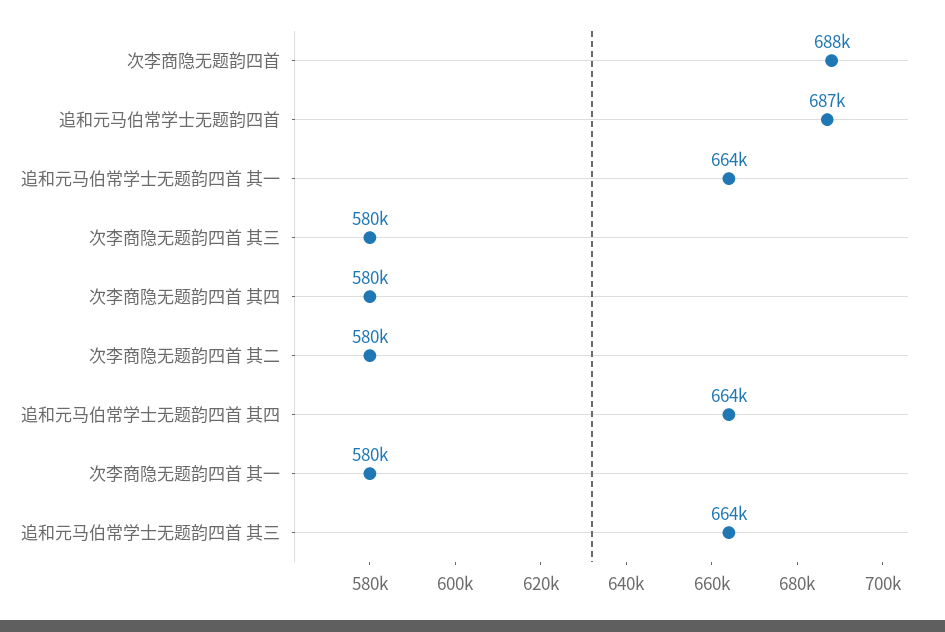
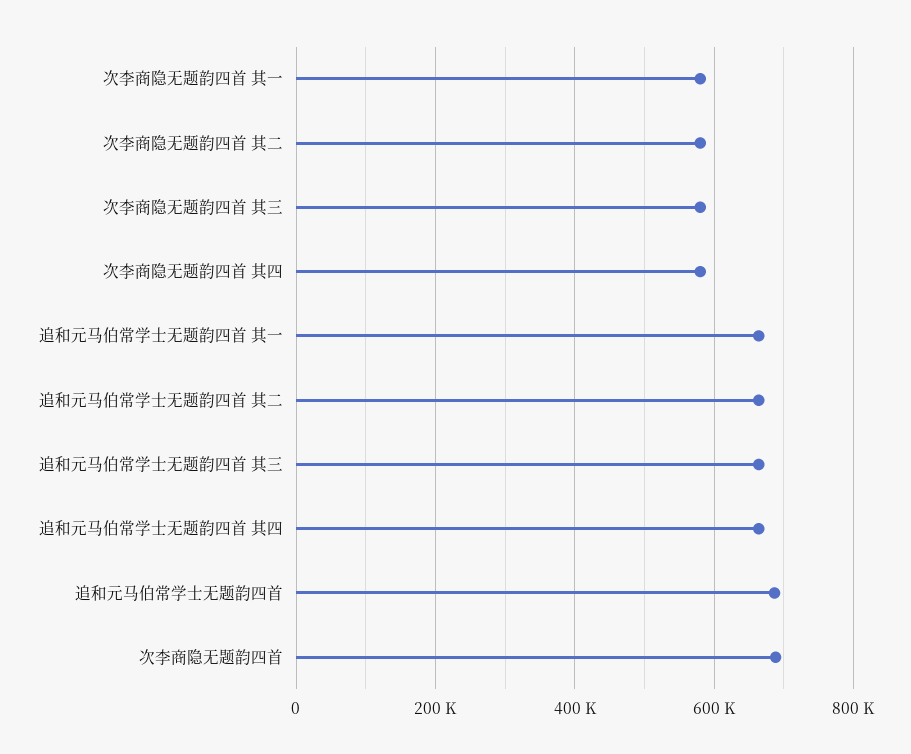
追和元马伯常学士无题韵四首 其二: none -> 660000

